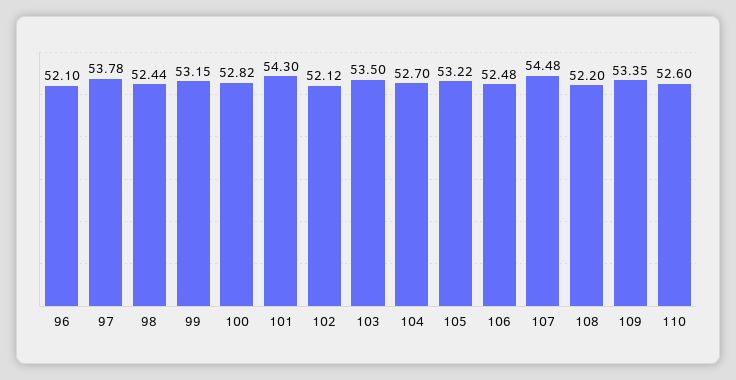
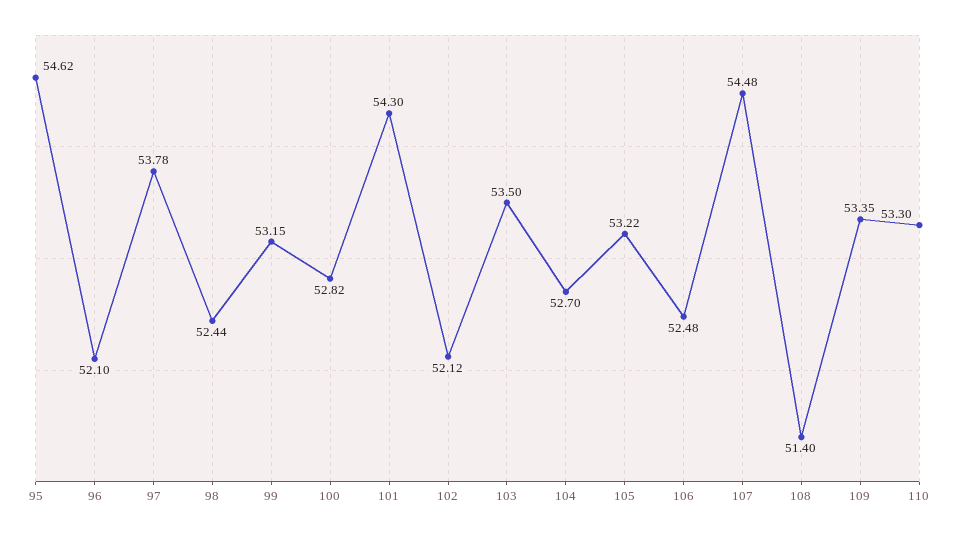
108: 52.2 -> 51.4
110: 52.6 -> 53.3
95: none -> 54.62

